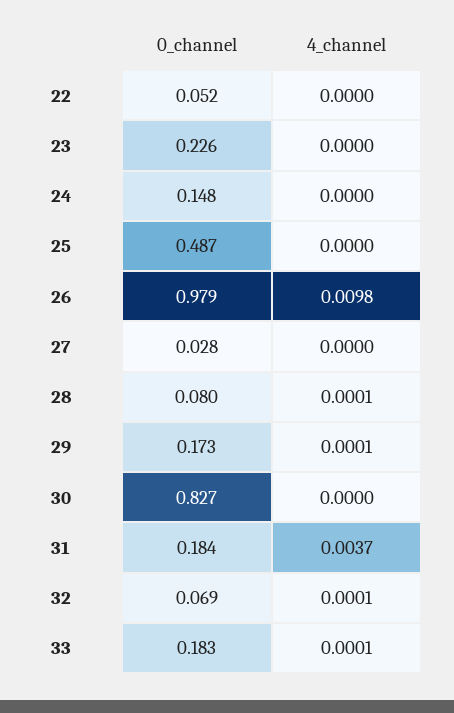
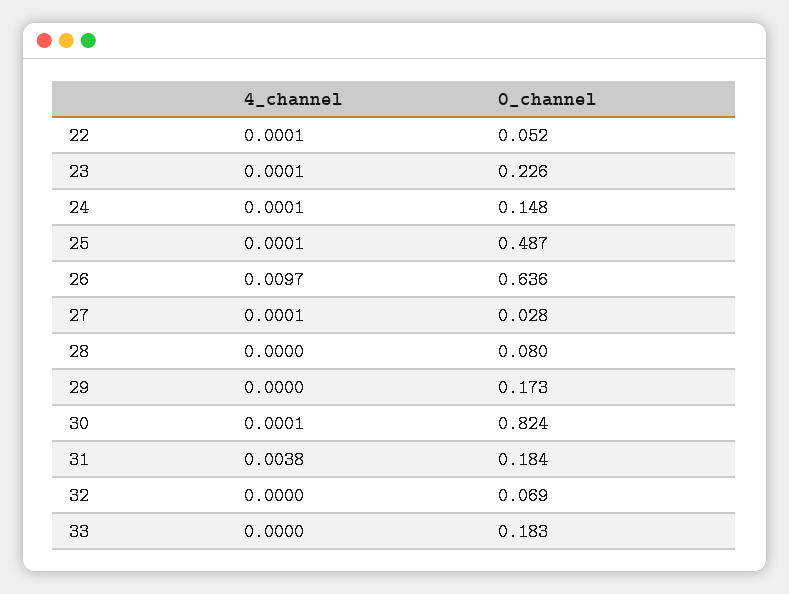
4_channel, 22: 0 -> 0.0001
4_channel, 23: 0 -> 0.0001
4_channel, 24: 0 -> 0.0001
4_channel, 25: 0 -> 0.0001
0_channel, 26: 0.979 -> 0.636
4_channel, 26: 0.0098 -> 0.0097
4_channel, 27: 0 -> 0.0001
4_channel, 28: 0.0001 -> 0
4_channel, 29: 0.0001 -> 0
0_channel, 30: 0.827 -> 0.824
4_channel, 30: 0 -> 0.0001
4_channel, 31: 0.0037 -> 0.0038
4_channel, 32: 0.0001 -> 0
4_channel, 33: 0.0001 -> 0

